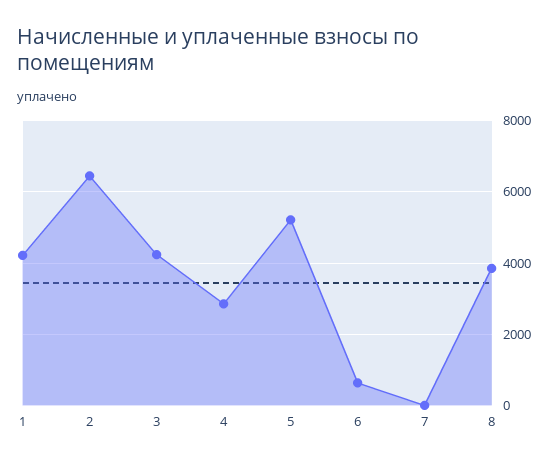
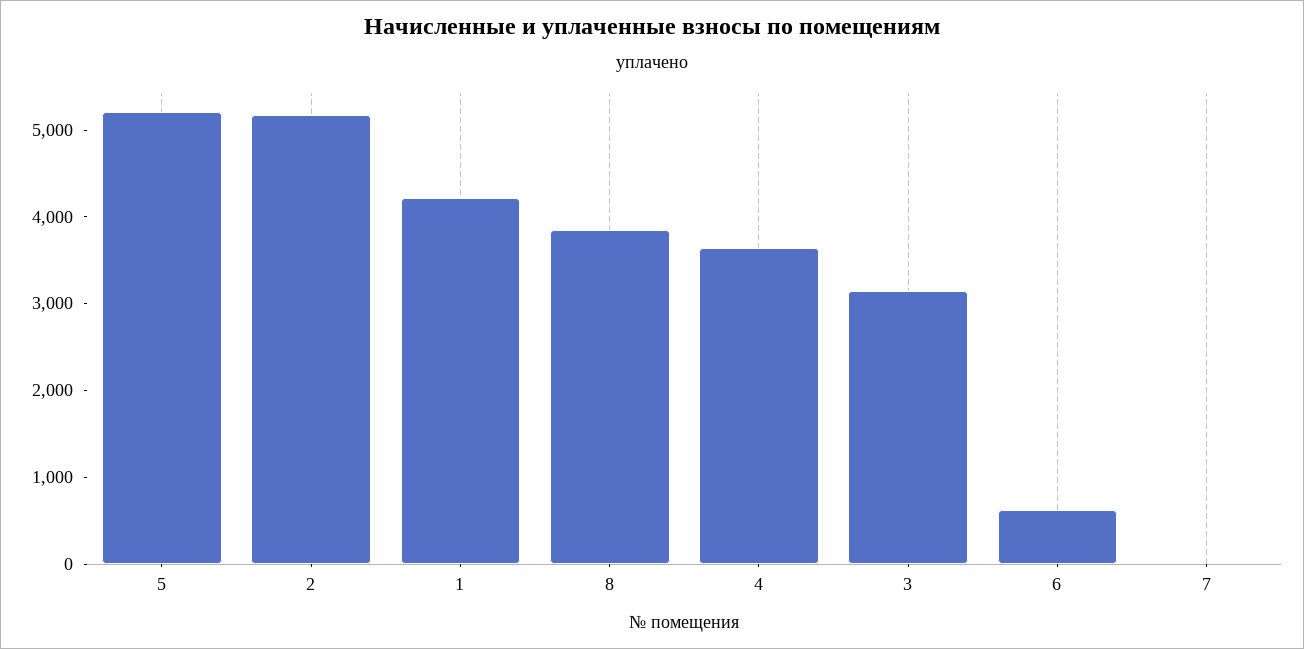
2: 6400 -> 5200
3: 4200 -> 3200
4: 2800 -> 3600

